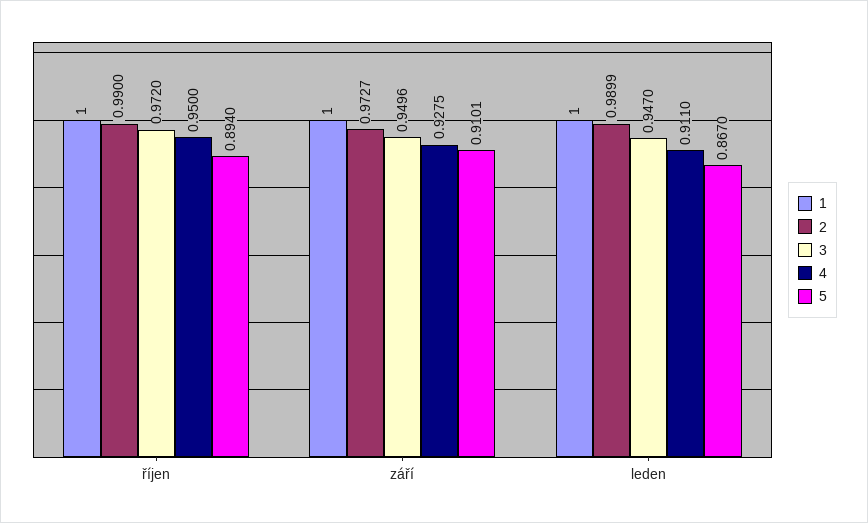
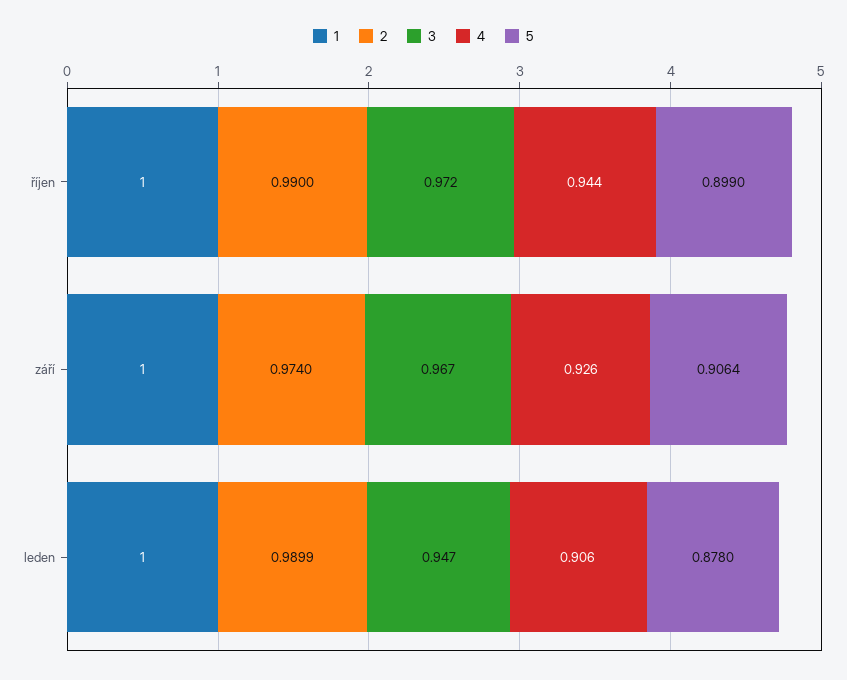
4, říjen: 0.95 -> 0.944
5, říjen: 0.894 -> 0.899
2, září: 0.9727 -> 0.974
3, září: 0.9496 -> 0.967
4, září: 0.9275 -> 0.926
5, září: 0.9101 -> 0.9064
4, leden: 0.911 -> 0.906
5, leden: 0.867 -> 0.878

